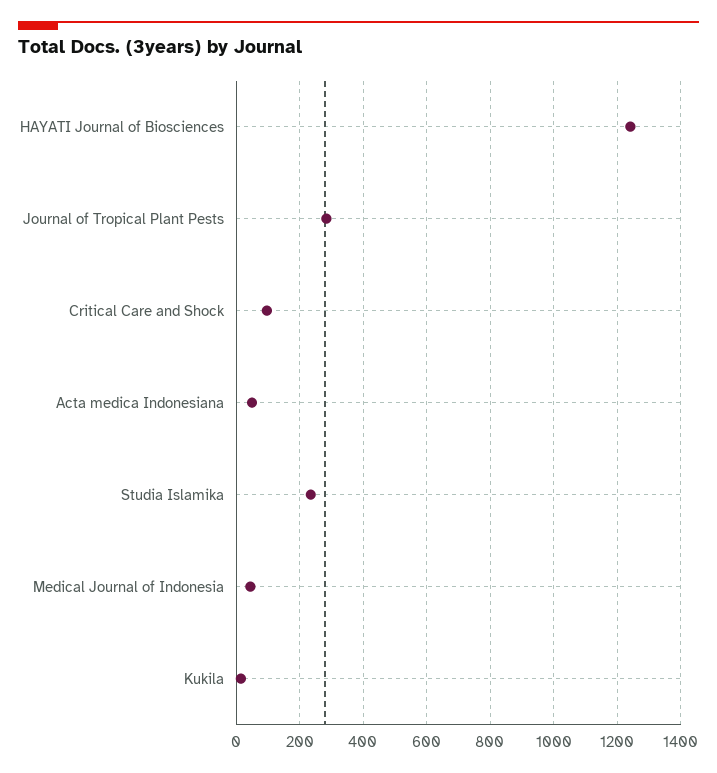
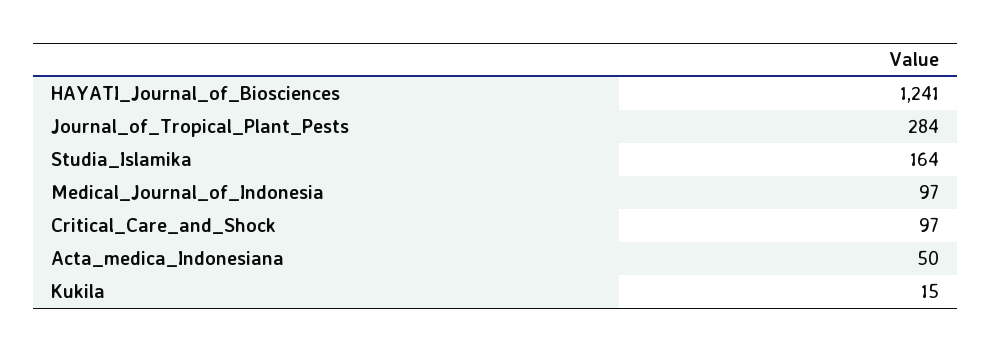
Studia Islamika: 240 -> 164
Medical Journal of Indonesia: 40 -> 97

